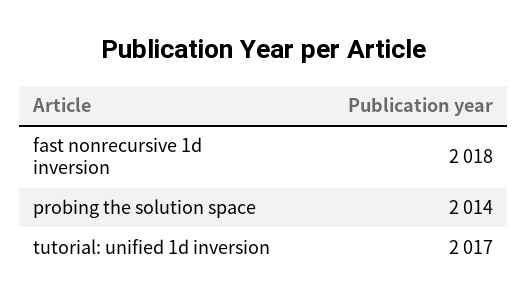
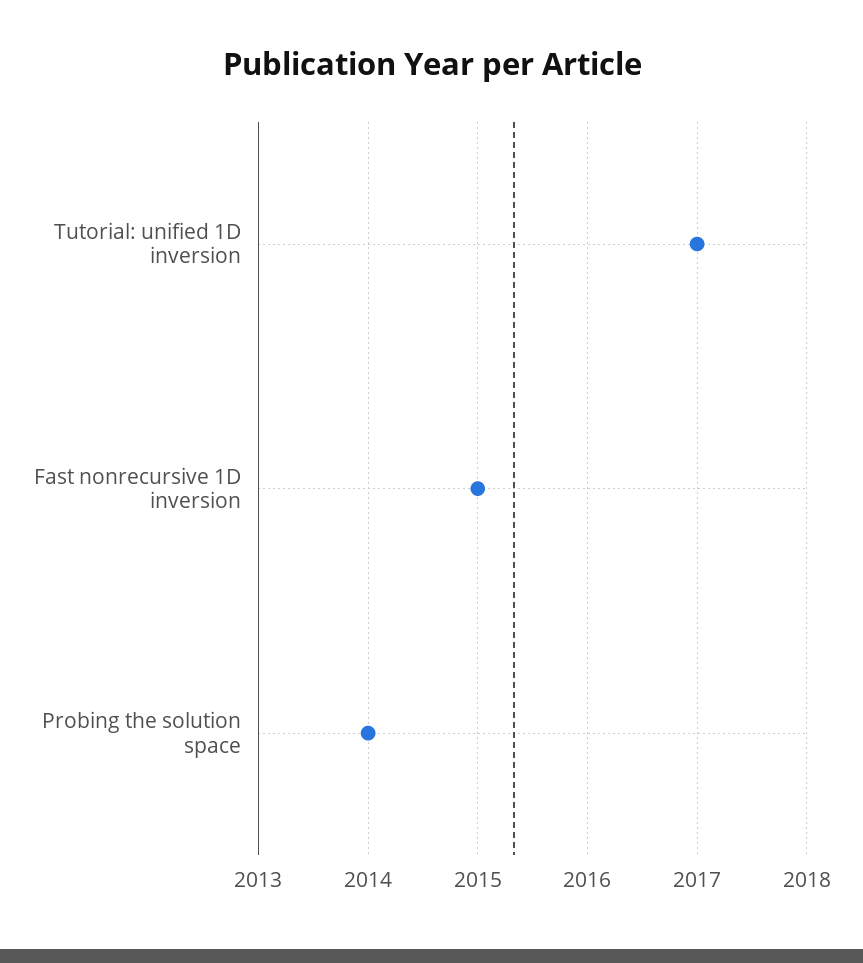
fast nonrecursive 1d inversion: 2018 -> 2015

